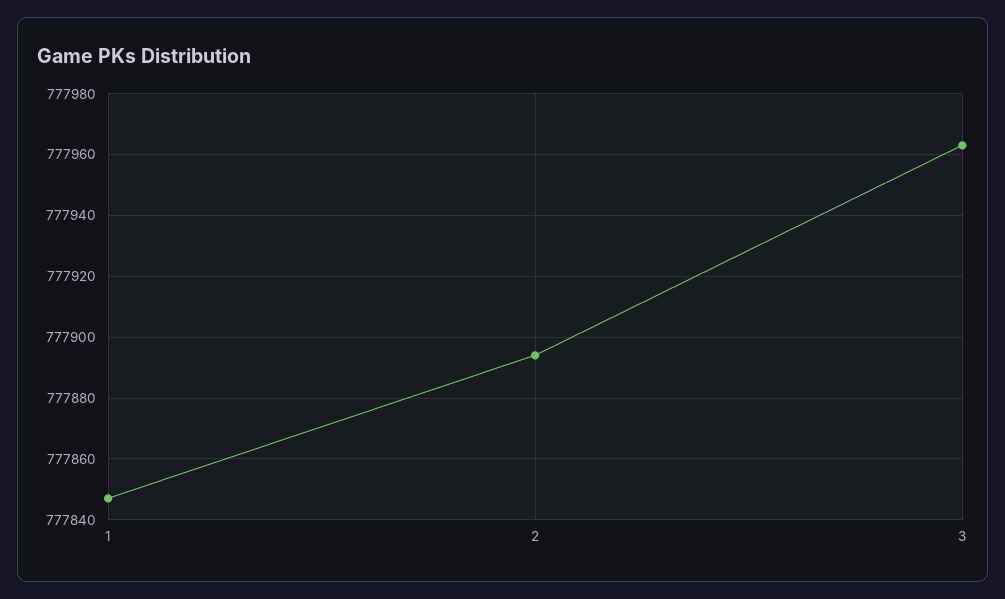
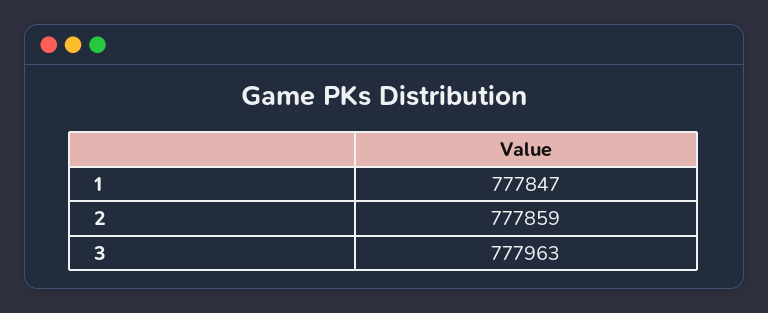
2: 777895 -> 777859

